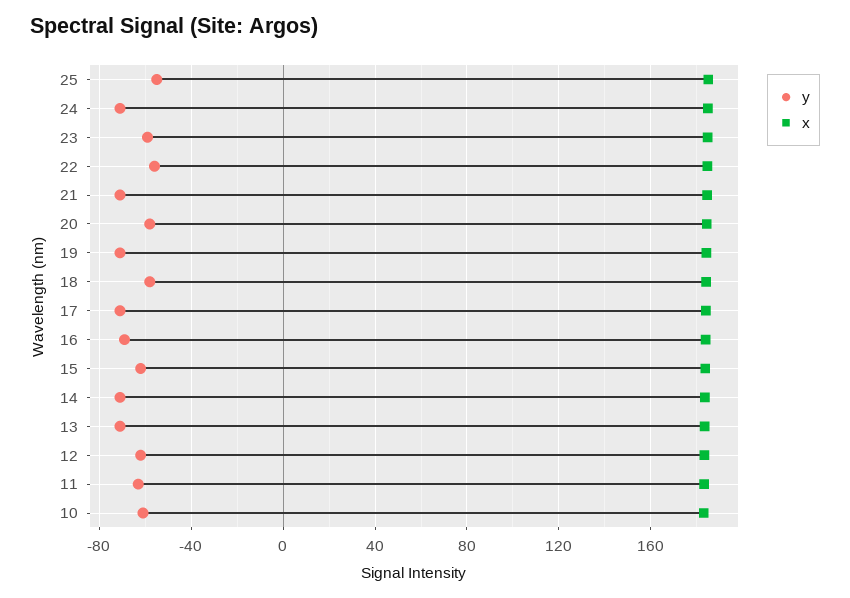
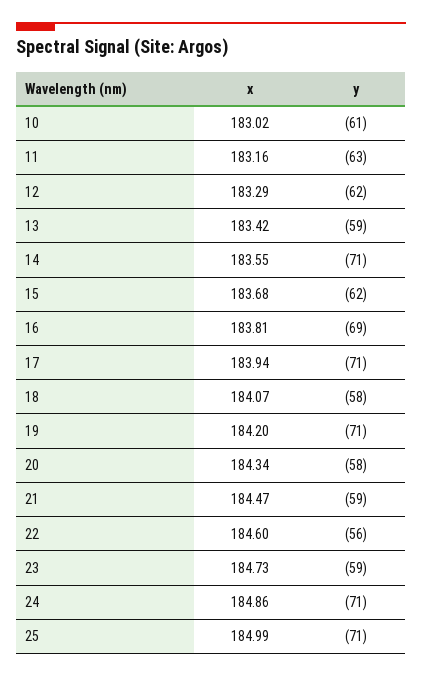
y, 25: -55 -> -71
y, 21: -70 -> -59
y, 13: -70 -> -59

